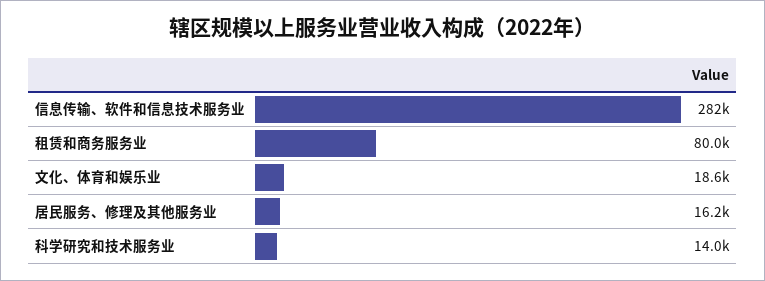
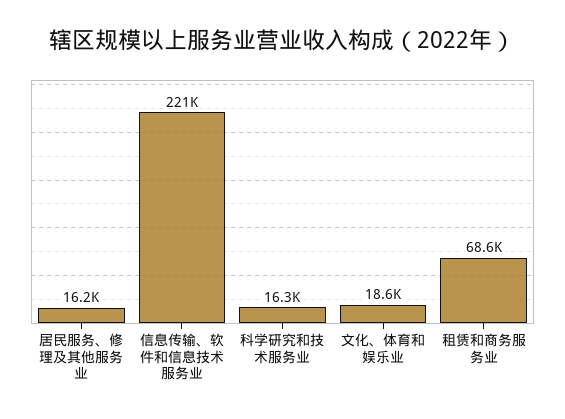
信息传输、软件和信息技术服务业: 282000 -> 221000
租赁和商务服务业: 80000 -> 68600
科学研究和技术服务业: 14000 -> 16300

